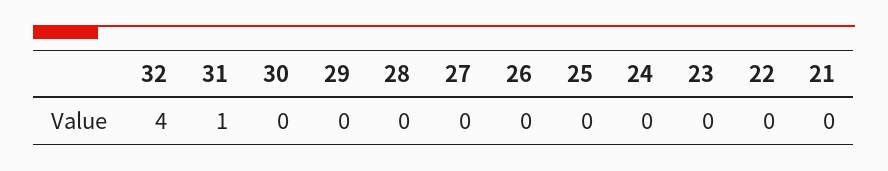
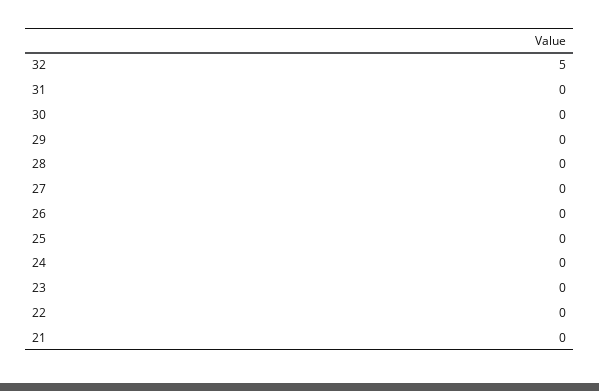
32: 4 -> 5
31: 1 -> 0

